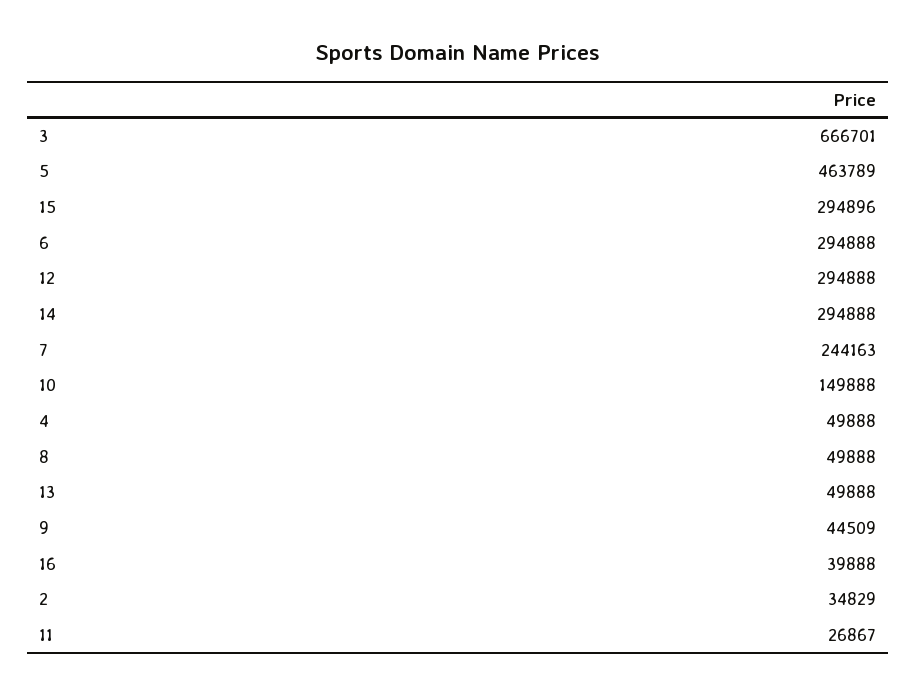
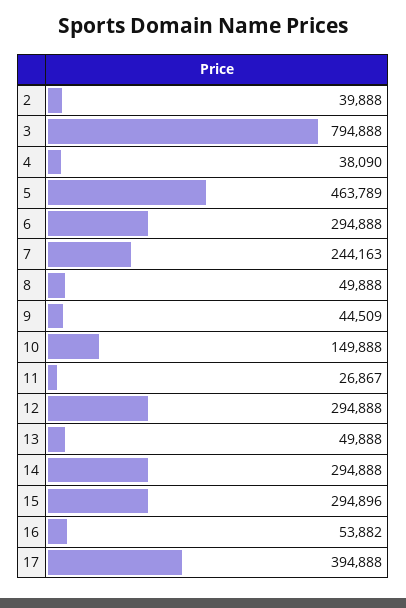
3: 666701 -> 794888
4: 49888 -> 38090
16: 39888 -> 53882
2: 34829 -> 39888
17: none -> 394888

